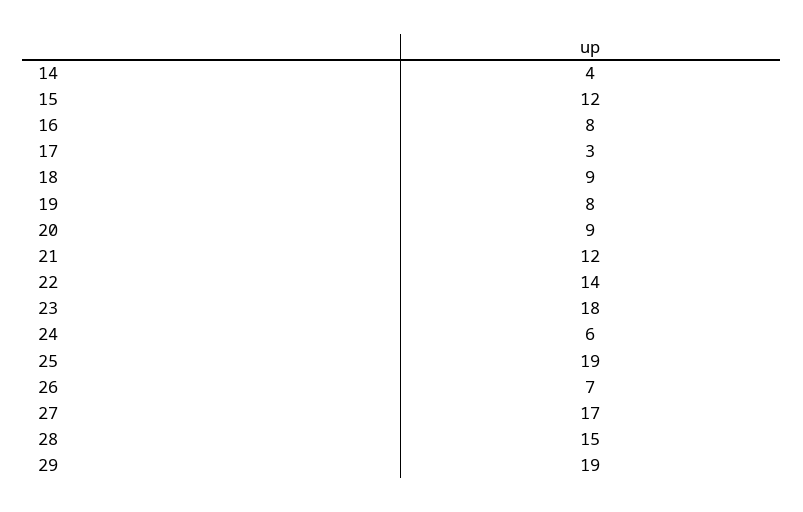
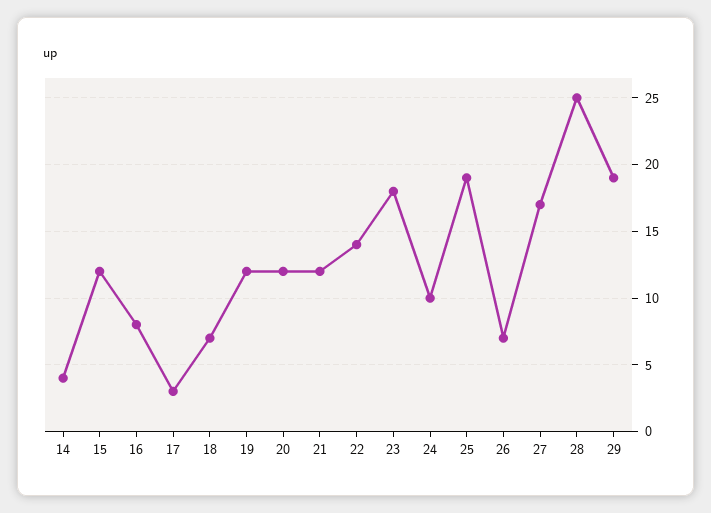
18: 9 -> 7
19: 8 -> 12
20: 9 -> 12
24: 6 -> 10
28: 15 -> 25

